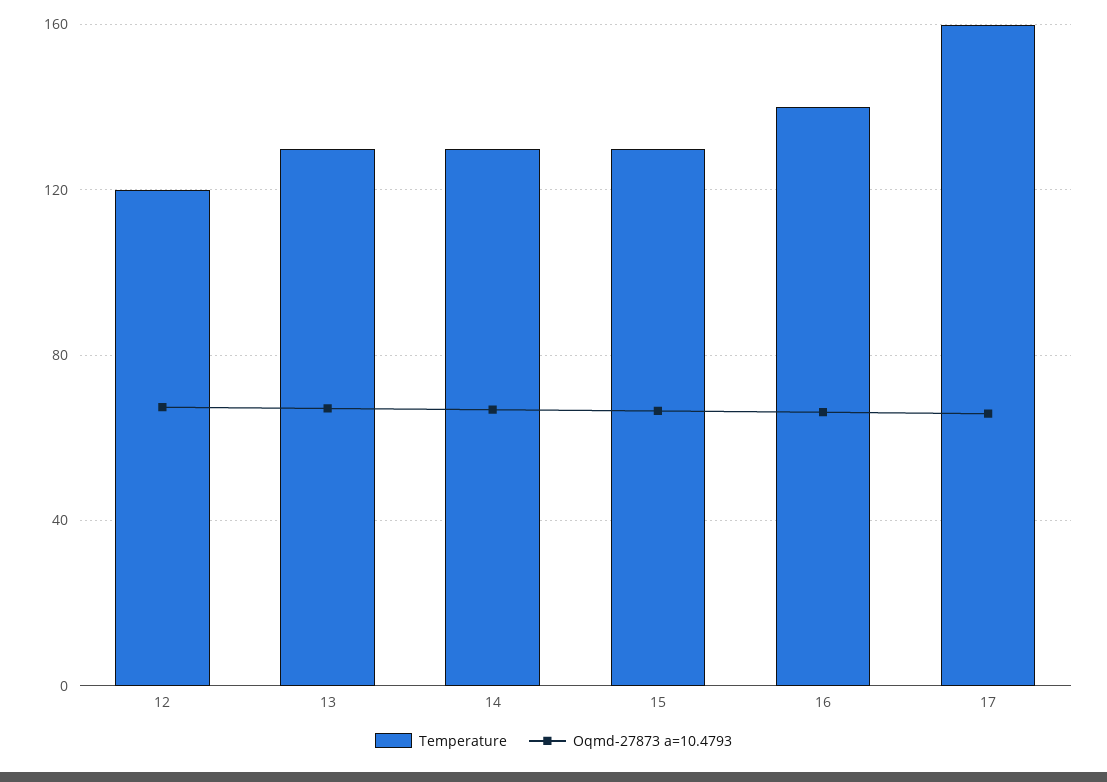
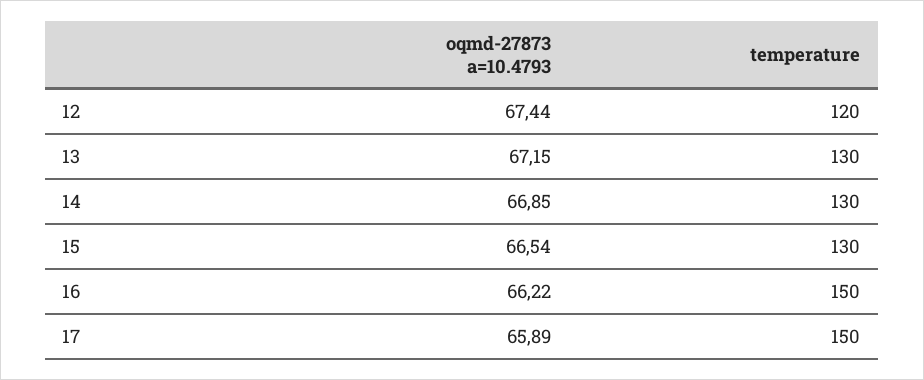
Temperature, 16: 140 -> 150
Temperature, 17: 160 -> 150

